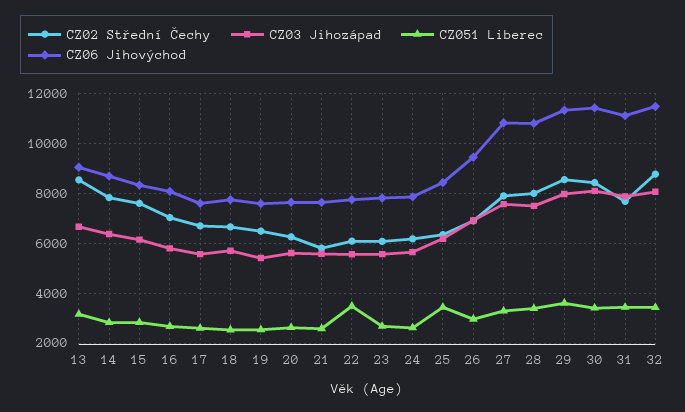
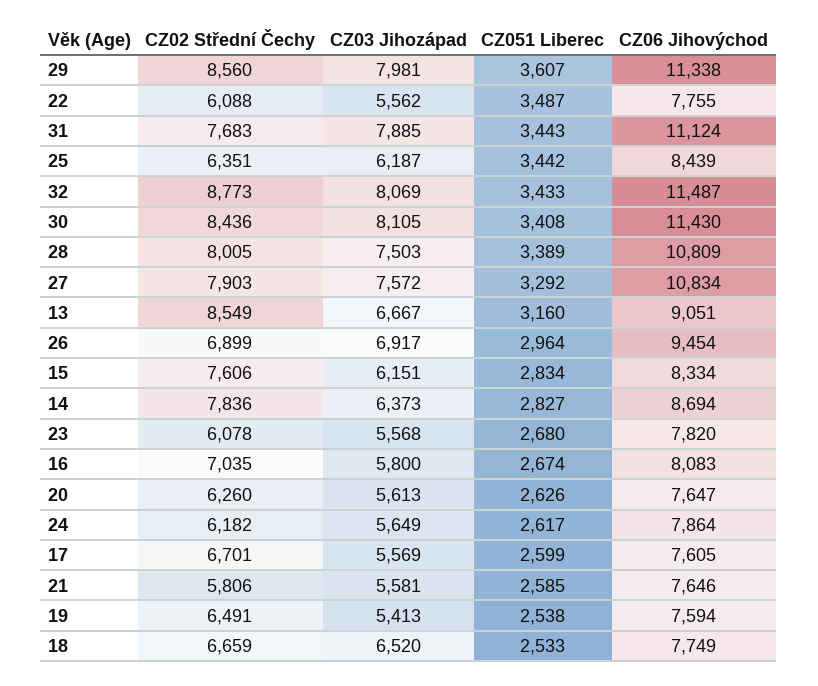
CZ03 Jihozápad, 18: 5750 -> 6520

